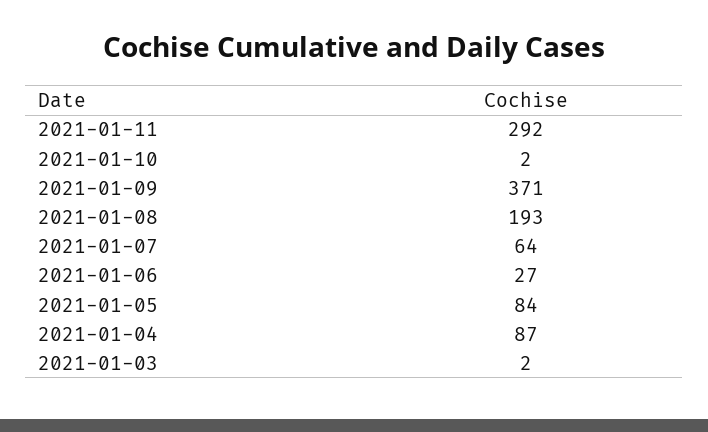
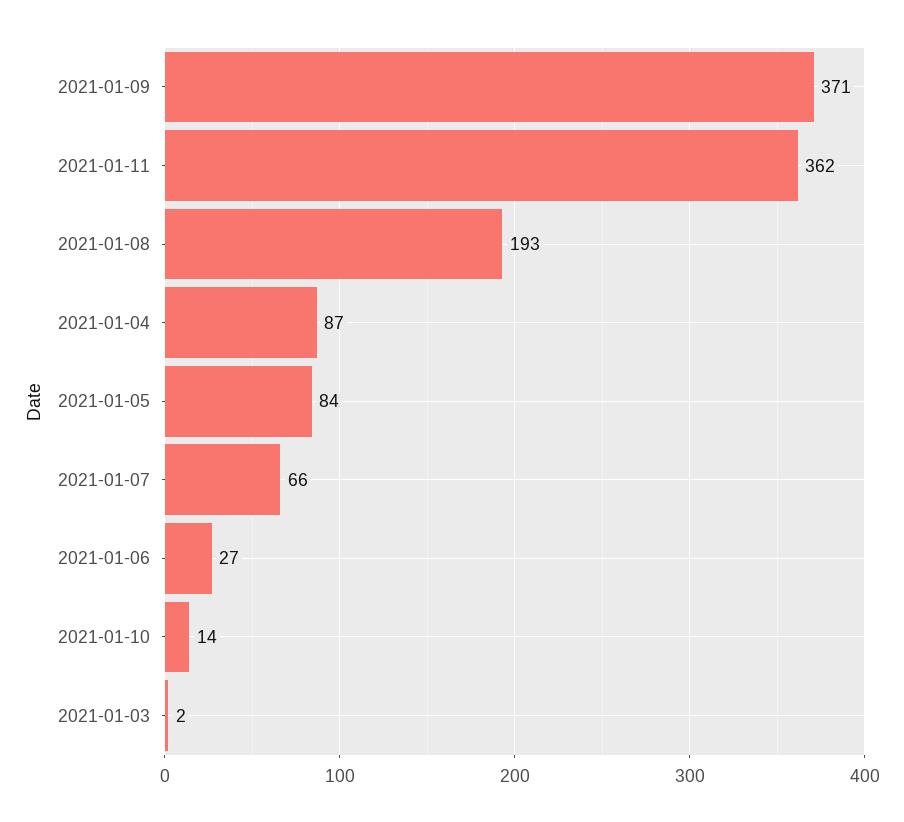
2021-01-11: 292 -> 362
2021-01-10: 2 -> 14
2021-01-07: 64 -> 66

